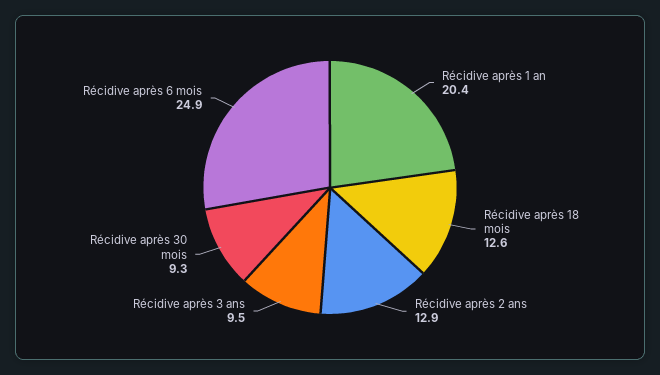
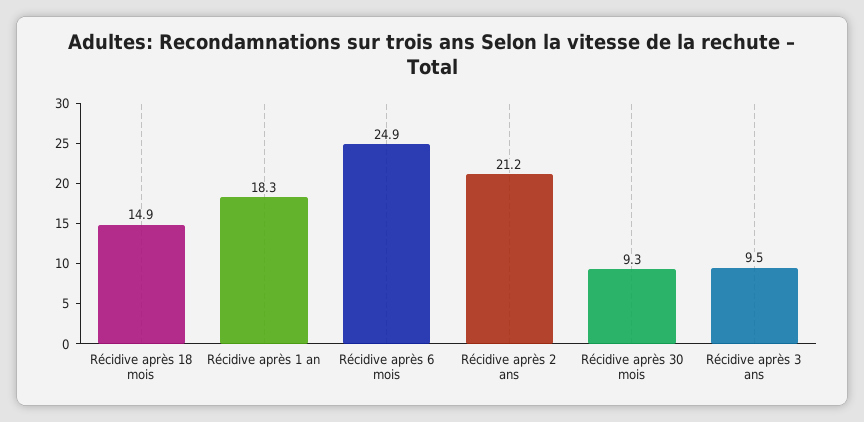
Récidive après 1 an: 20.4 -> 18.3
Récidive après 18 mois: 12.6 -> 14.9
Récidive après 2 ans: 12.9 -> 21.2

